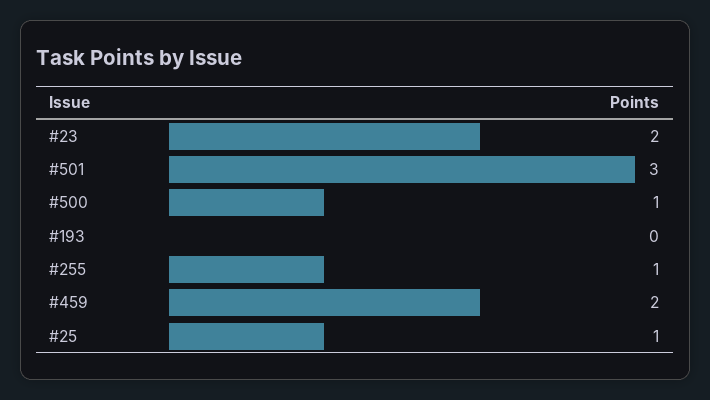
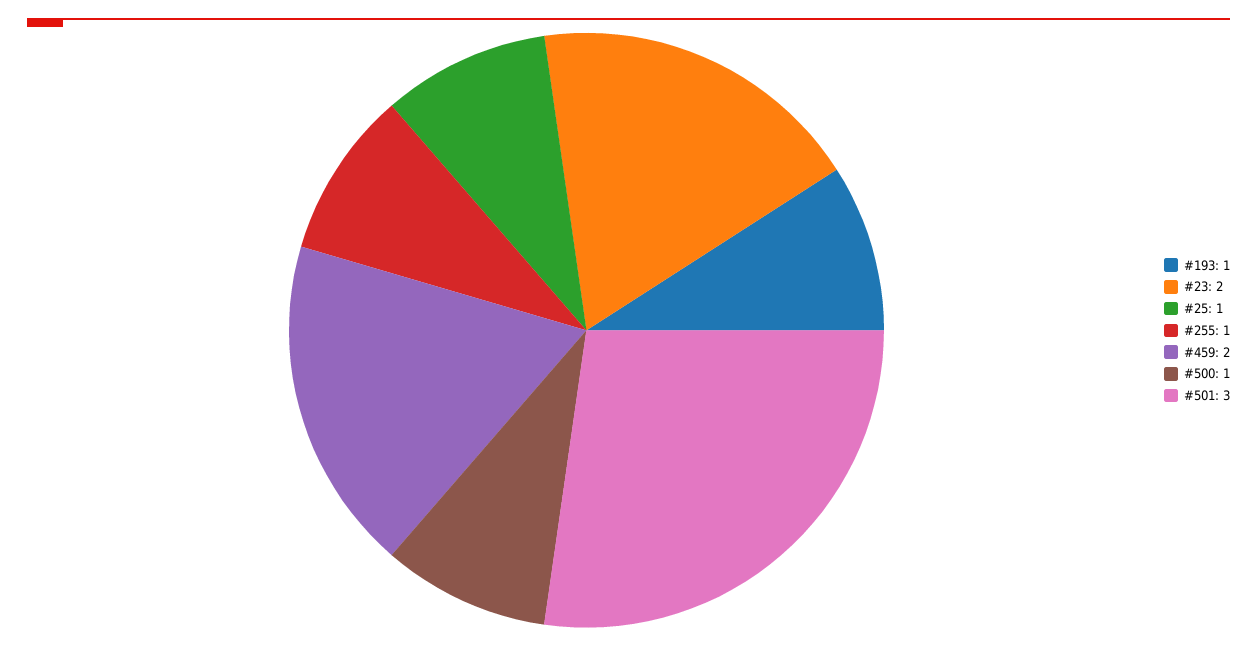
#193: 0 -> 1

